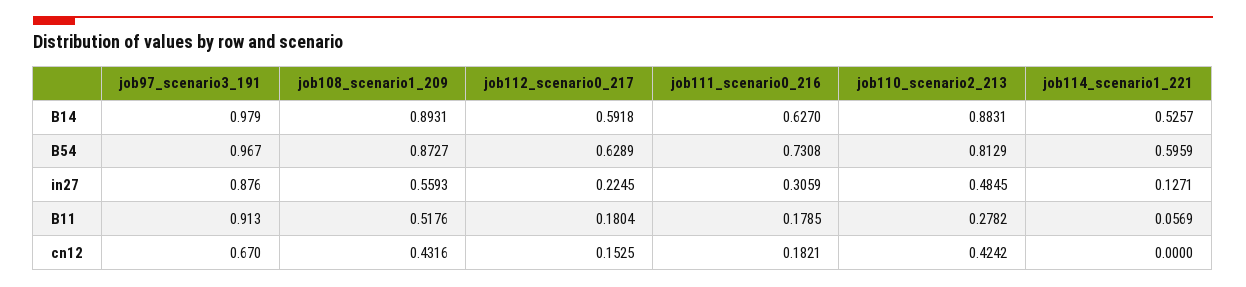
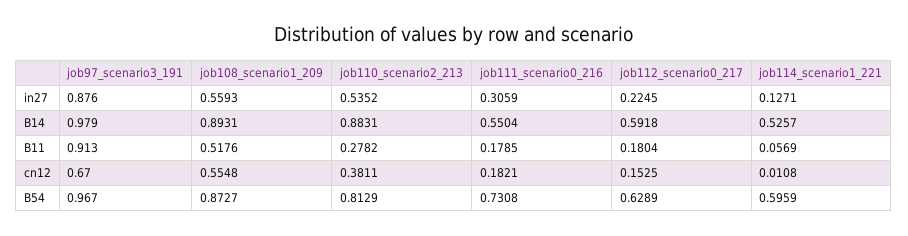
job111_scenario0_216, B14: 0.627 -> 0.5504
job110_scenario2_213, in27: 0.4845 -> 0.5352
job108_scenario1_209, cn12: 0.4316 -> 0.5548
job110_scenario2_213, cn12: 0.4242 -> 0.3811
job114_scenario1_221, cn12: 0 -> 0.0108

